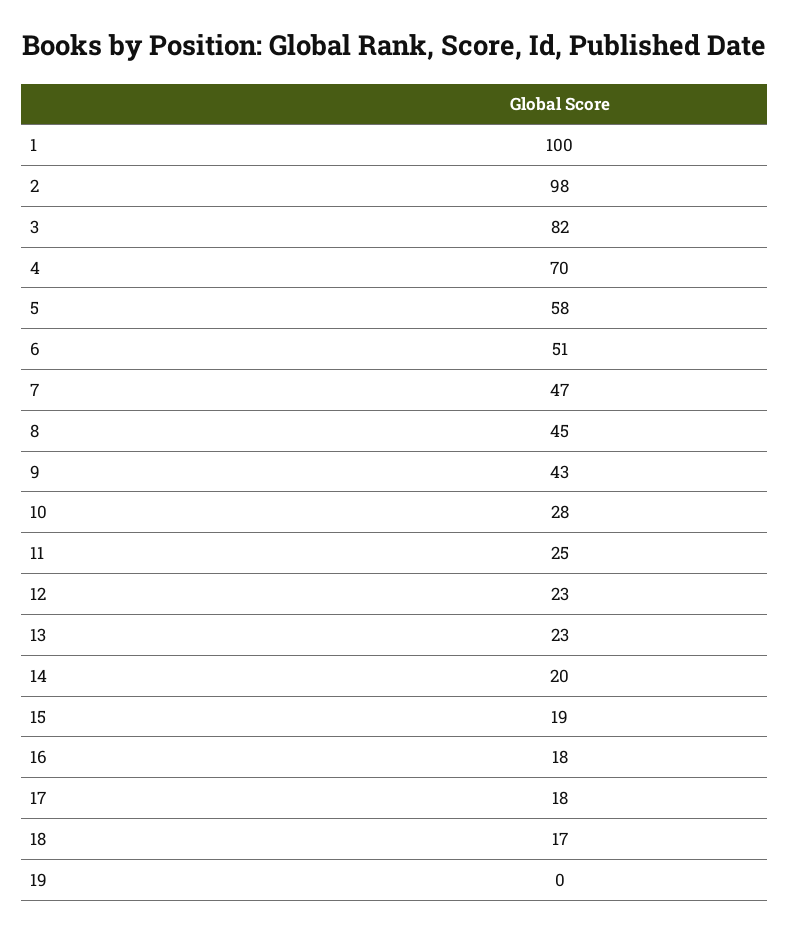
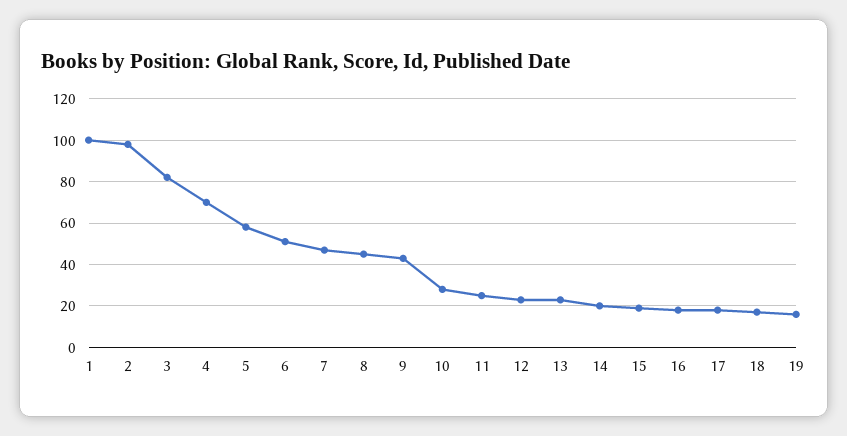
19: 0 -> 15

